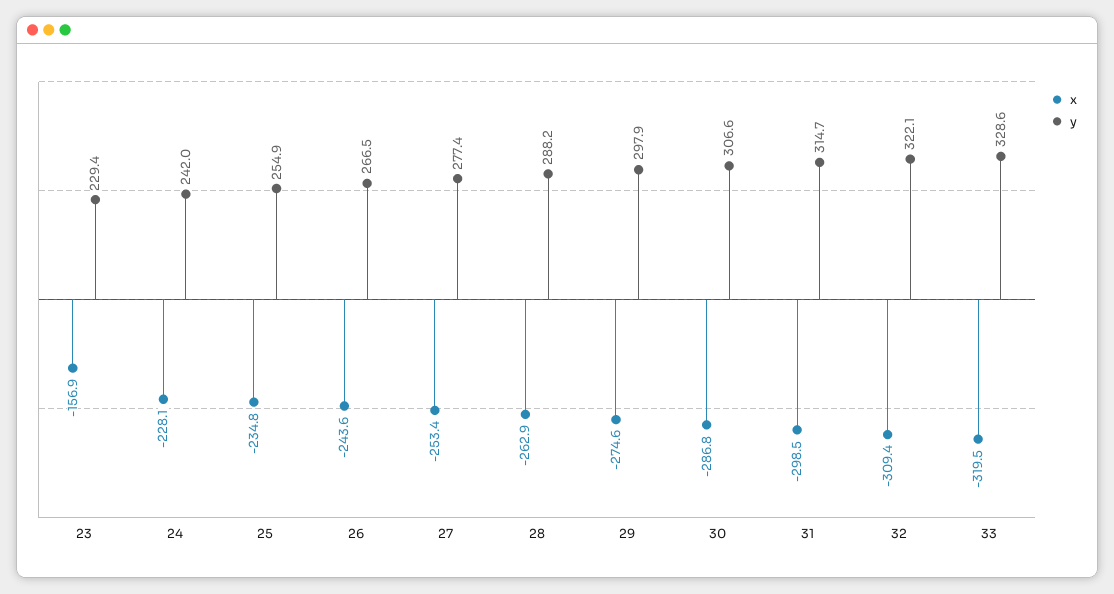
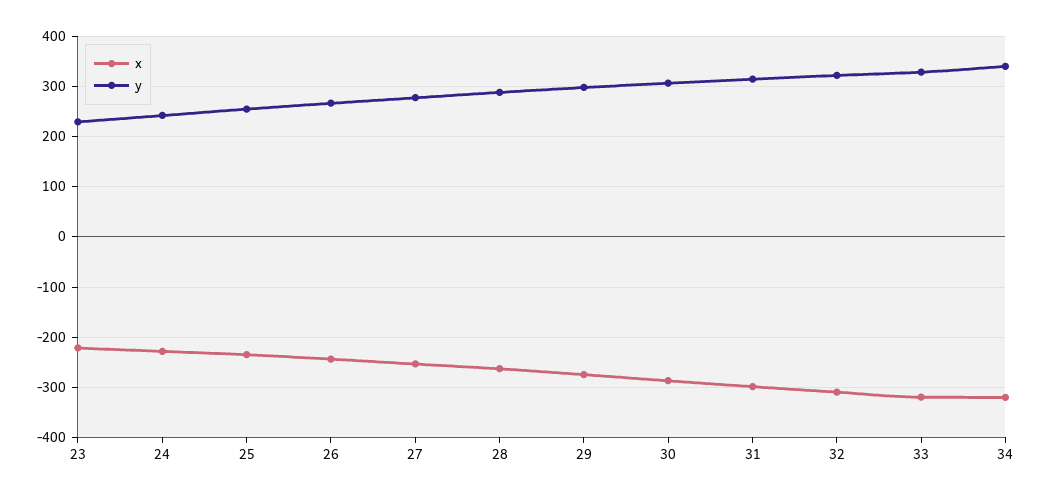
x, 23: -156.9 -> -220
x, 34: none -> -320
y, 34: none -> 340

